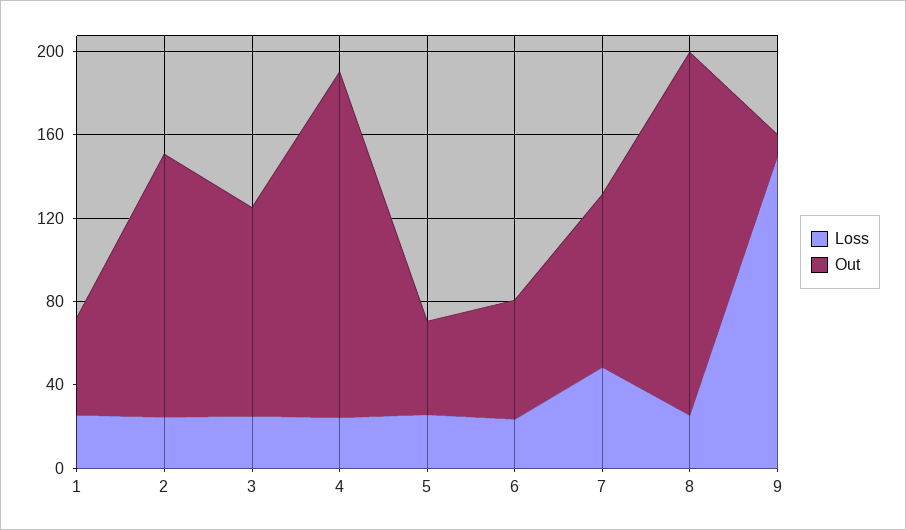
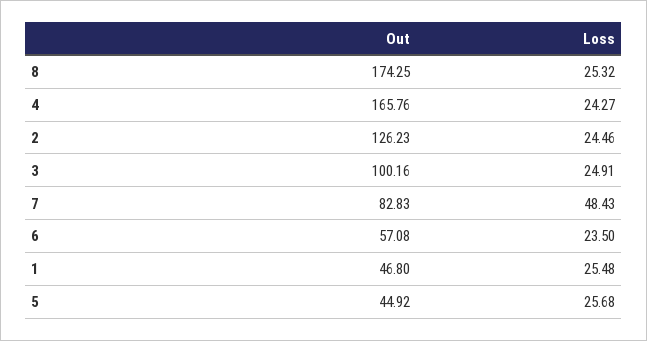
Loss, 9: 150 -> none
Out, 9: 10 -> none

